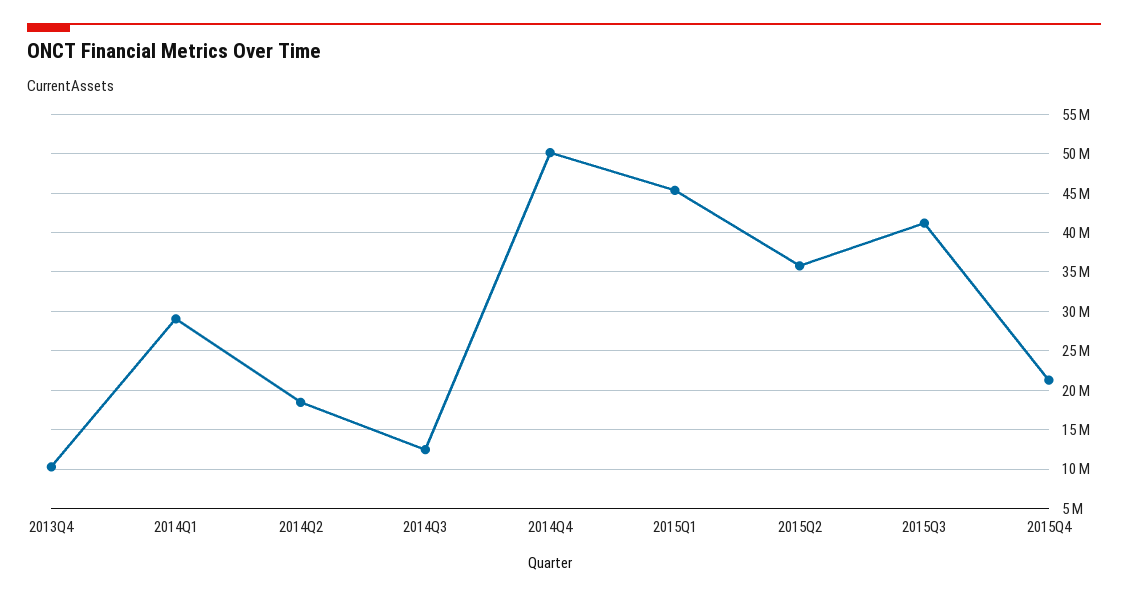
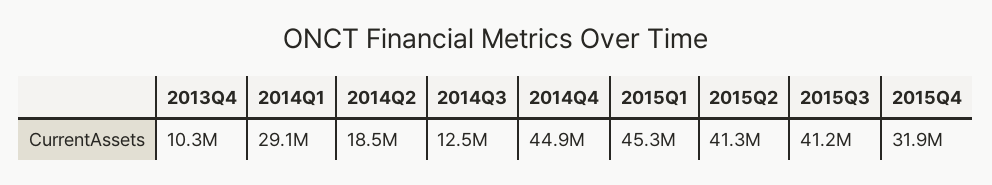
2014Q4: 50000000 -> 44900000
2015Q2: 36000000 -> 41300000
2015Q4: 21000000 -> 31900000

